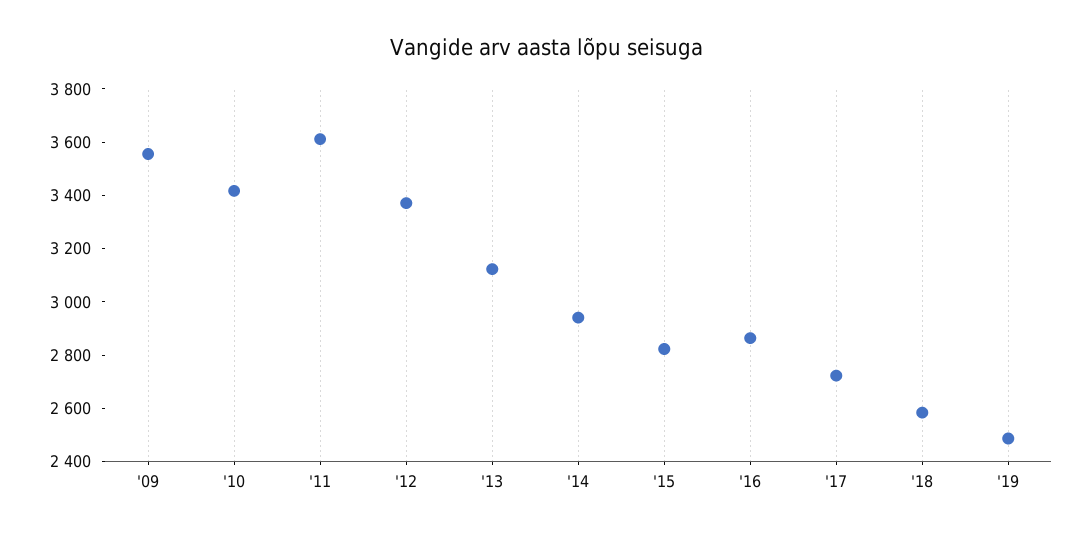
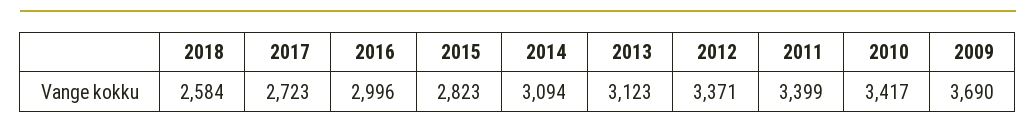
'09: 3550 -> 3690
'11: 3600 -> 3399
'14: 2950 -> 3094
'16: 2850 -> 2996
'19: 2500 -> none

